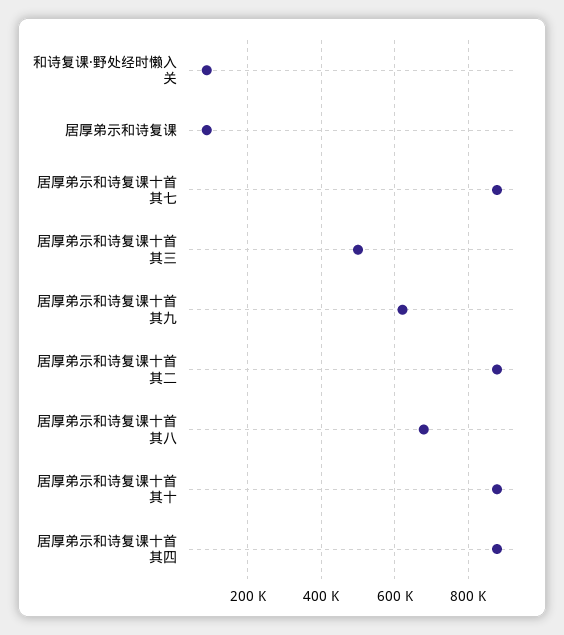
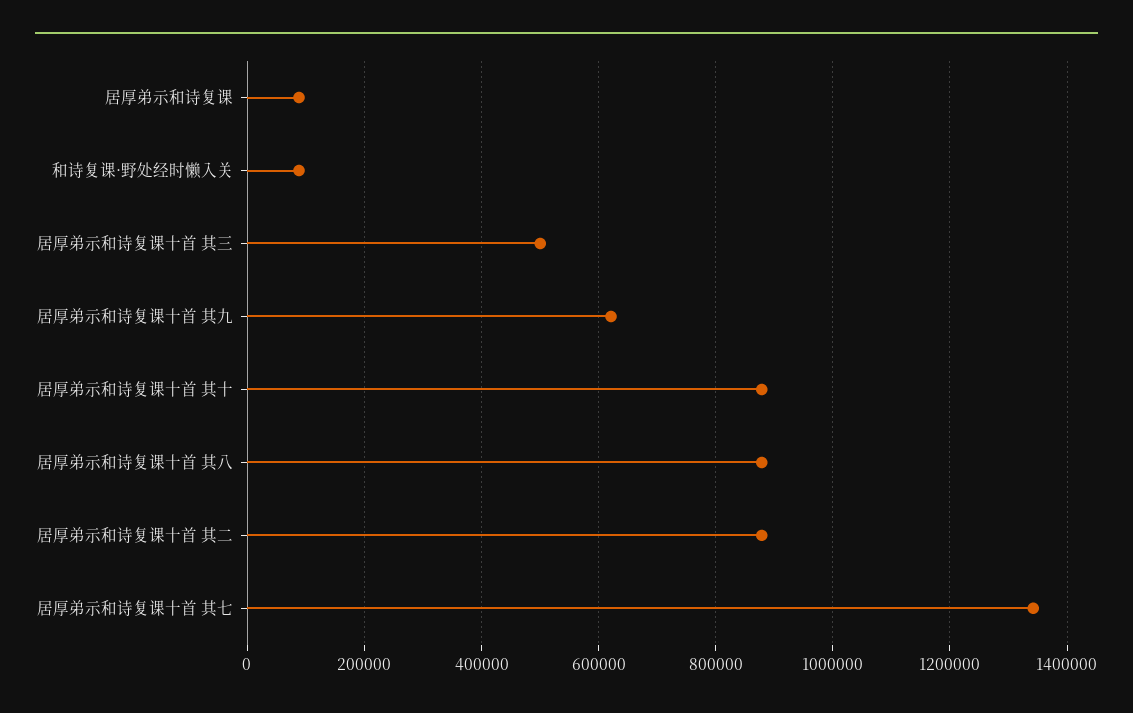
居厚弟示和诗复课十首 其七: 880000 -> 1340000
居厚弟示和诗复课十首 其八: 680000 -> 880000
居厚弟示和诗复课十首 其四: 880000 -> none

